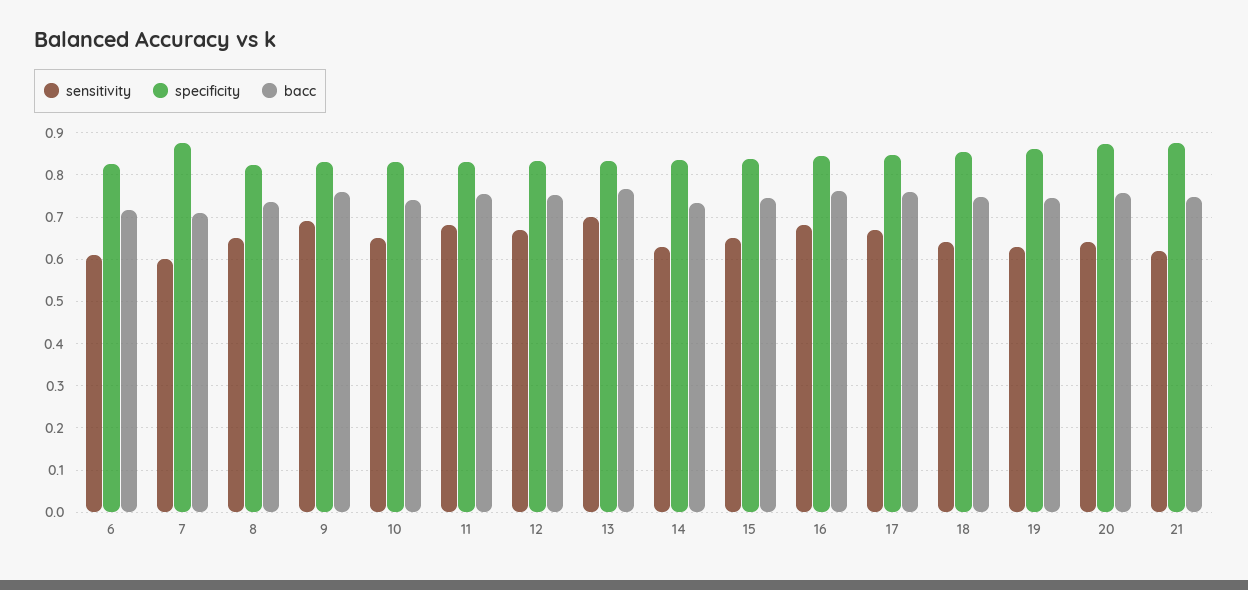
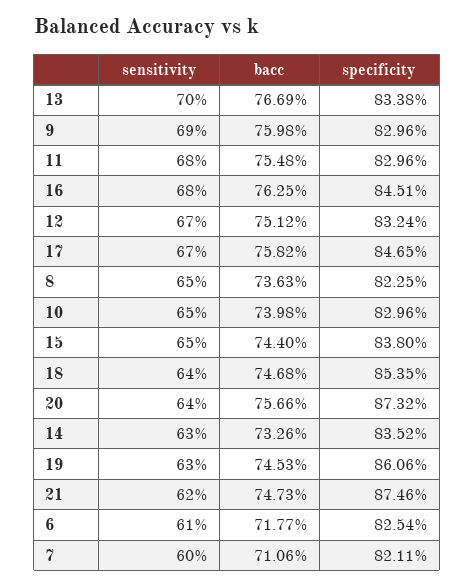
specificity, 7: 0.88 -> 0.8211

